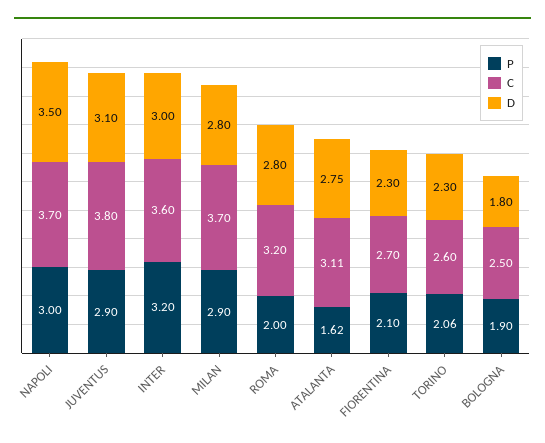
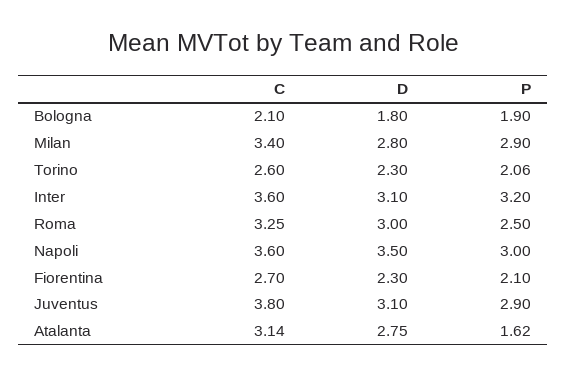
C, NAPOLI: 3.7 -> 3.6
D, INTER: 3 -> 3.1
C, MILAN: 3.7 -> 3.4
P, ROMA: 2 -> 2.5
C, ROMA: 3.2 -> 3.25
D, ROMA: 2.8 -> 3
C, ATALANTA: 3.11 -> 3.14
C, BOLOGNA: 2.5 -> 2.1

